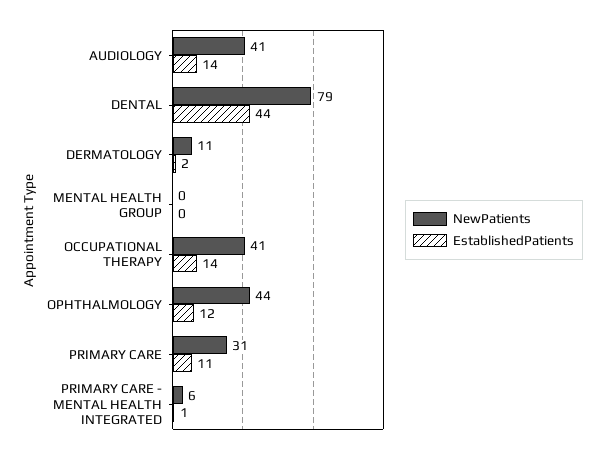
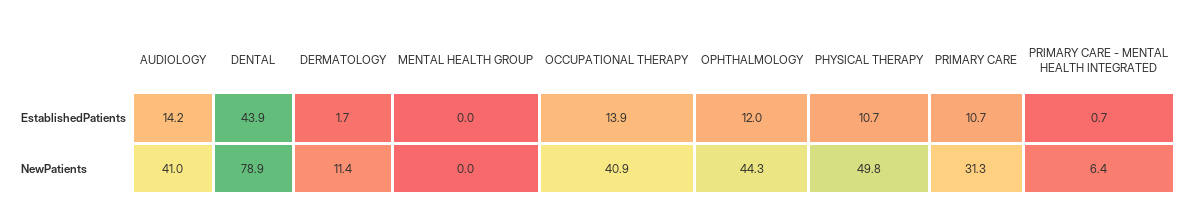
EstablishedPatients, PHYSICAL THERAPY: none -> 10.7
NewPatients, PHYSICAL THERAPY: none -> 49.8

